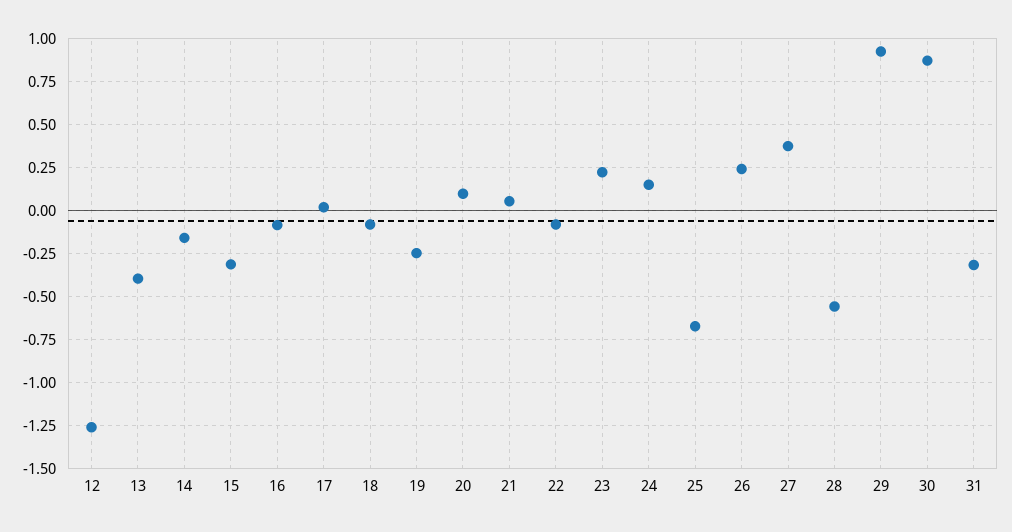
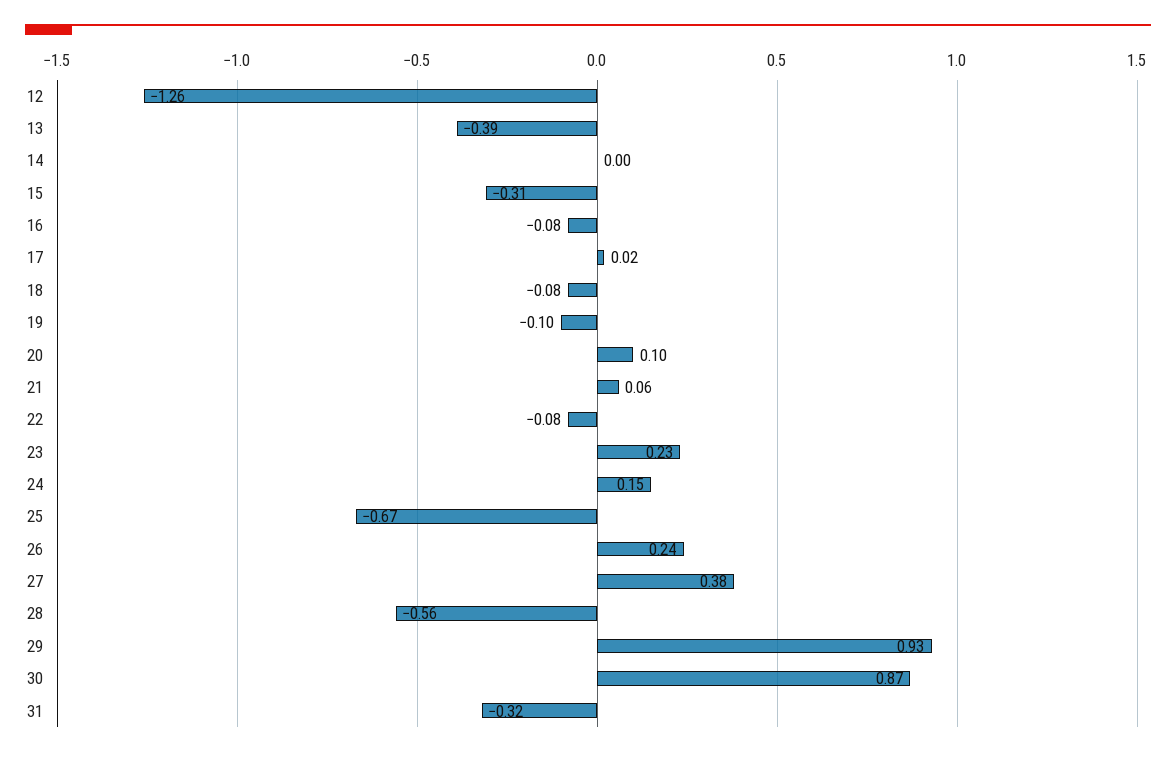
14: -0.15 -> 0
19: -0.25 -> -0.1

